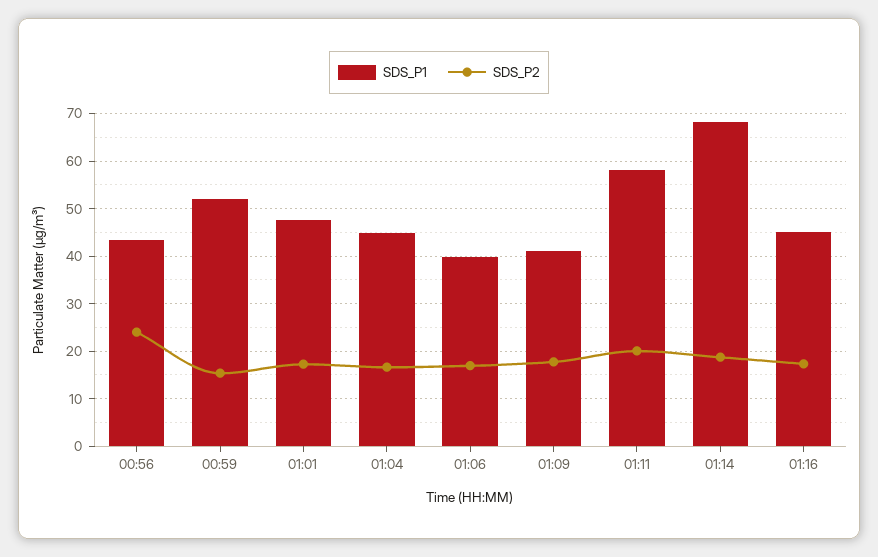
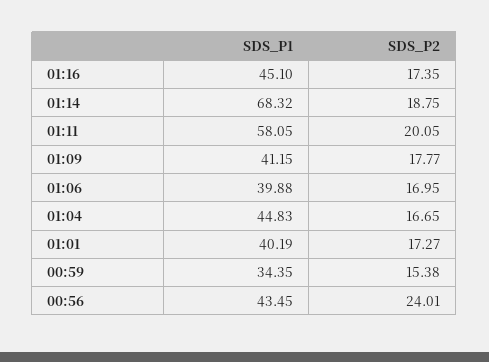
SDS_P1, 00:59: 52 -> 34.35
SDS_P1, 01:01: 48 -> 40.19

